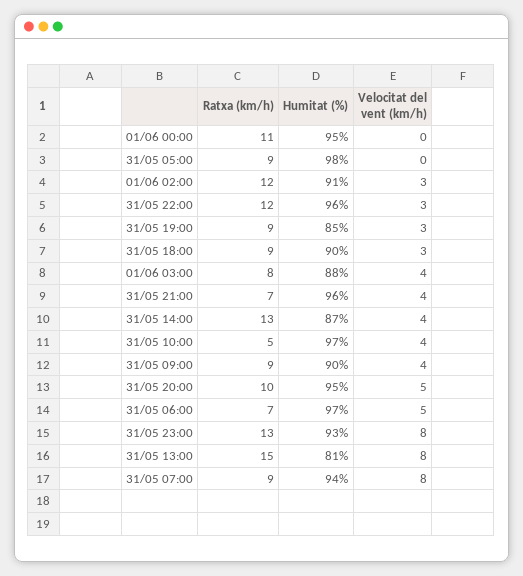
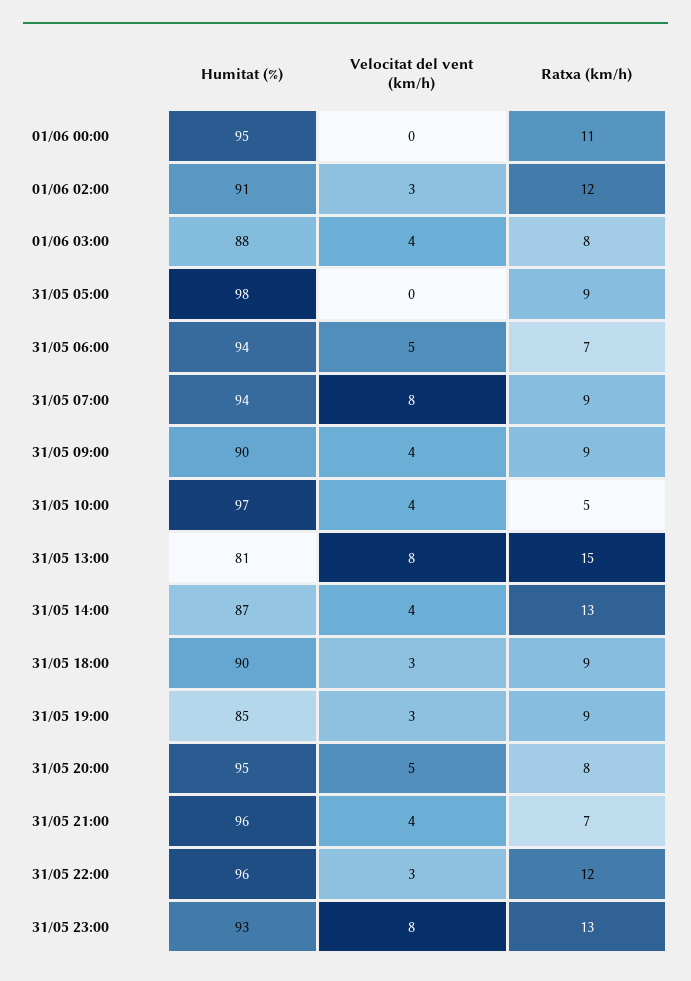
Ratxa (km/h), 31/05 20:00: 10 -> 8
Humitat (%), 31/05 06:00: 97 -> 94

